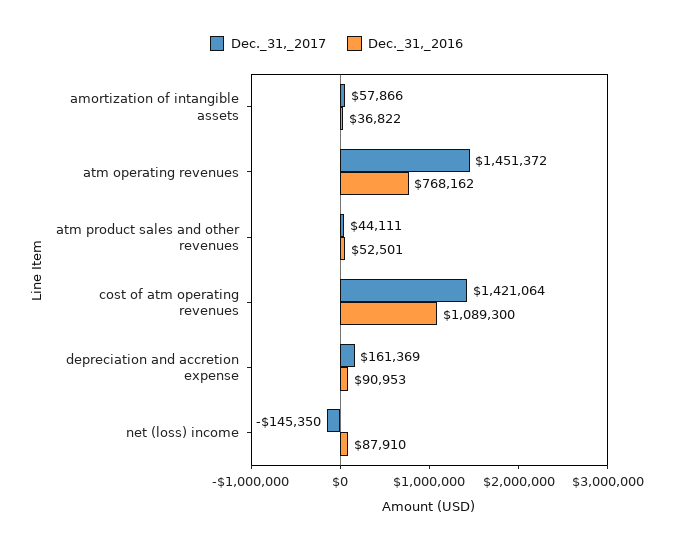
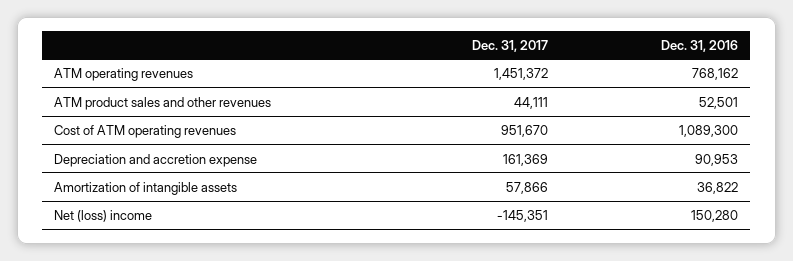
Dec._31,_2017, cost of atm operating revenues: 1421064 -> 951670
Dec._31,_2017, net (loss) income: -145350 -> -145351
Dec._31,_2016, net (loss) income: 87910 -> 150280

